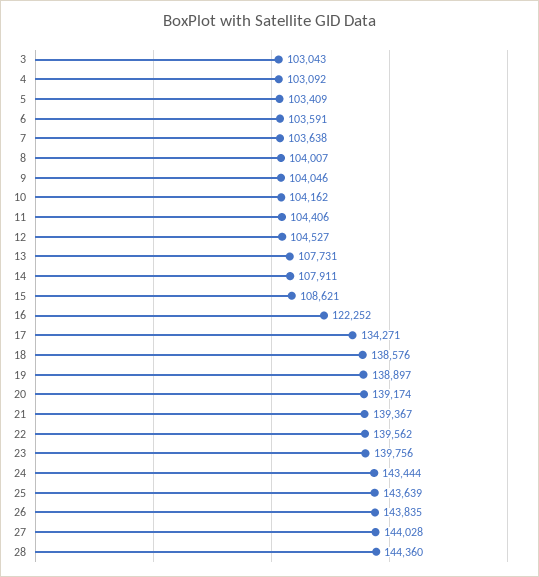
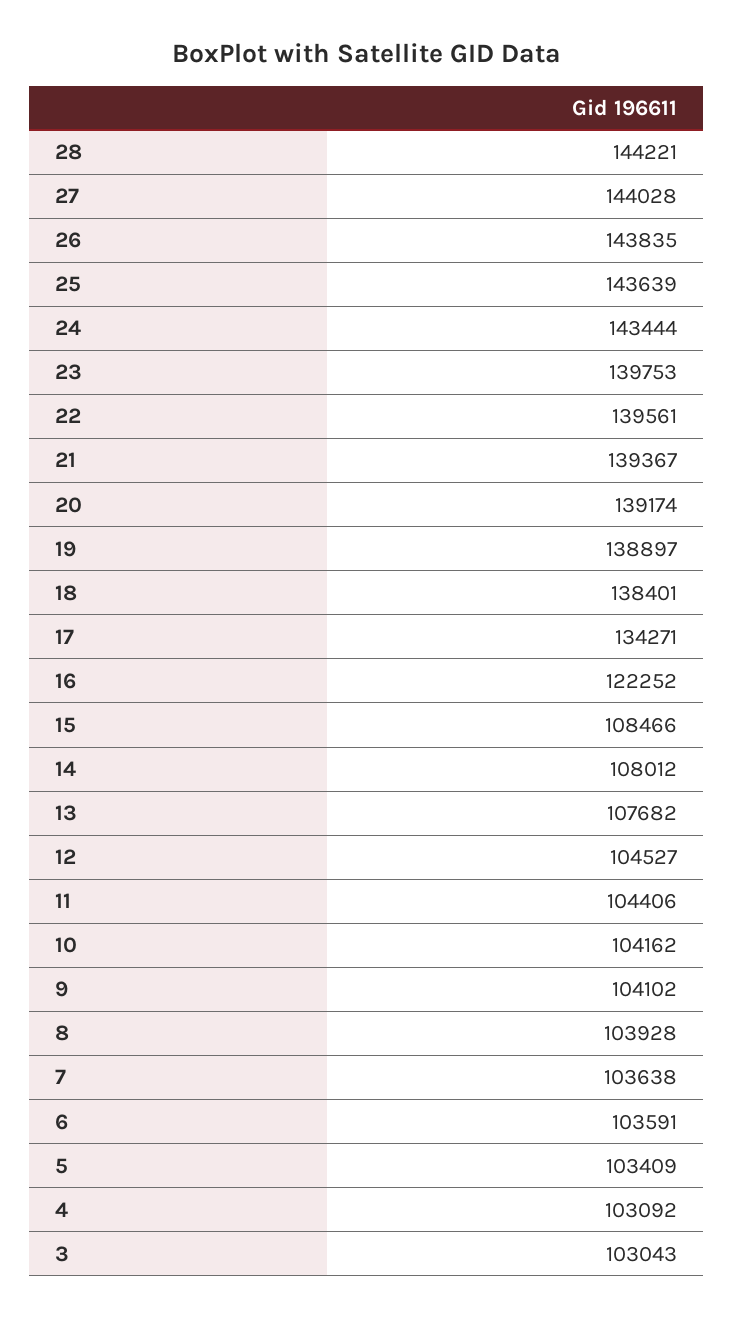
8: 104007 -> 103928
9: 104046 -> 104102
13: 107731 -> 107682
14: 107911 -> 108012
15: 108621 -> 108466
18: 138576 -> 138401
22: 139562 -> 139561
23: 139756 -> 139753
28: 144360 -> 144221

